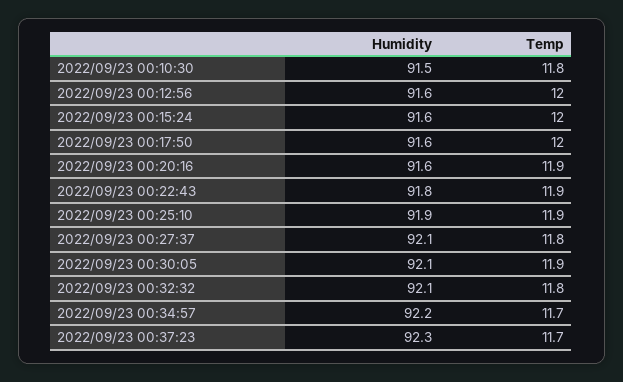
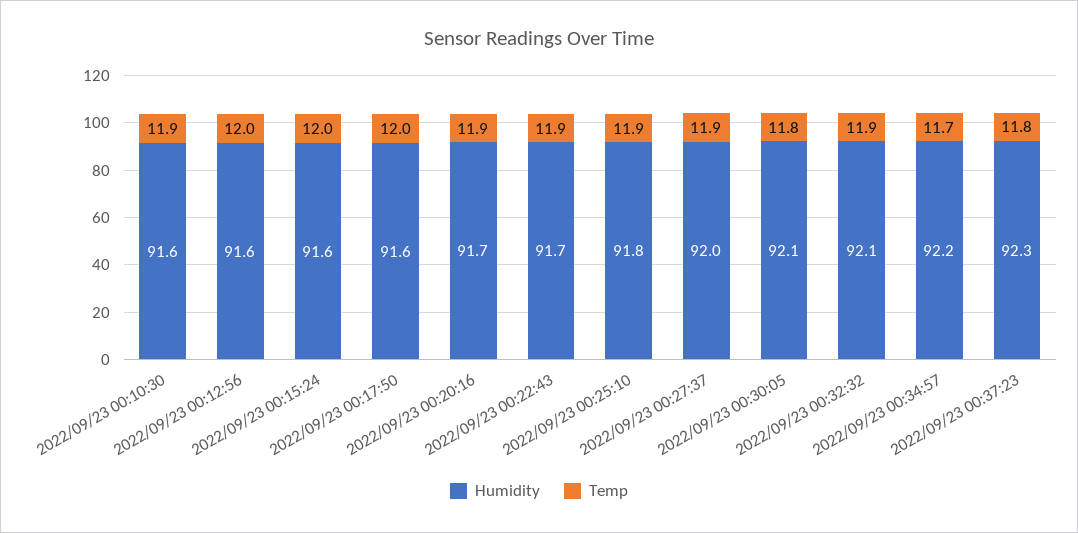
Humidity, 2022/09/23 00:10:30: 91.5 -> 91.6
Temp, 2022/09/23 00:10:30: 11.8 -> 11.9
Humidity, 2022/09/23 00:20:16: 91.6 -> 91.7
Humidity, 2022/09/23 00:22:43: 91.8 -> 91.7
Humidity, 2022/09/23 00:25:10: 91.9 -> 91.8
Humidity, 2022/09/23 00:27:37: 92.1 -> 92
Temp, 2022/09/23 00:27:37: 11.8 -> 11.9
Temp, 2022/09/23 00:30:05: 11.9 -> 11.8
Temp, 2022/09/23 00:32:32: 11.8 -> 11.9
Temp, 2022/09/23 00:37:23: 11.7 -> 11.8

